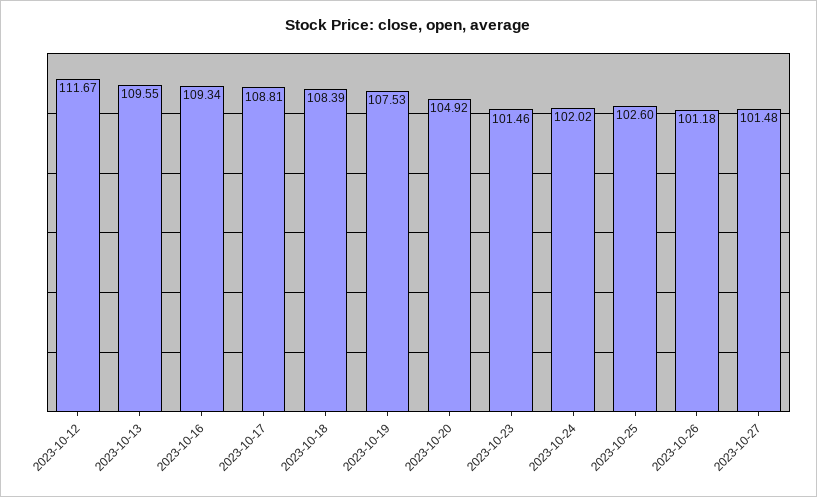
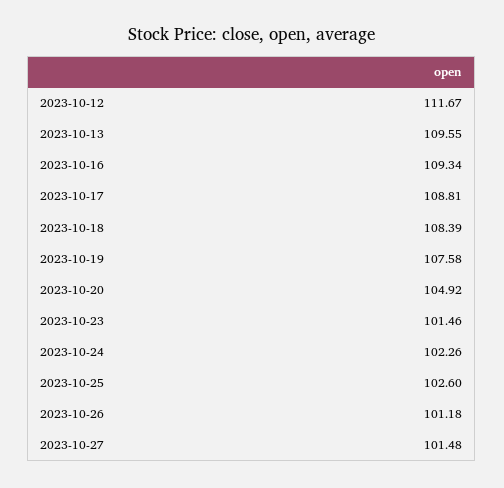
2023-10-19: 107.53 -> 107.58
2023-10-24: 102.02 -> 102.26

